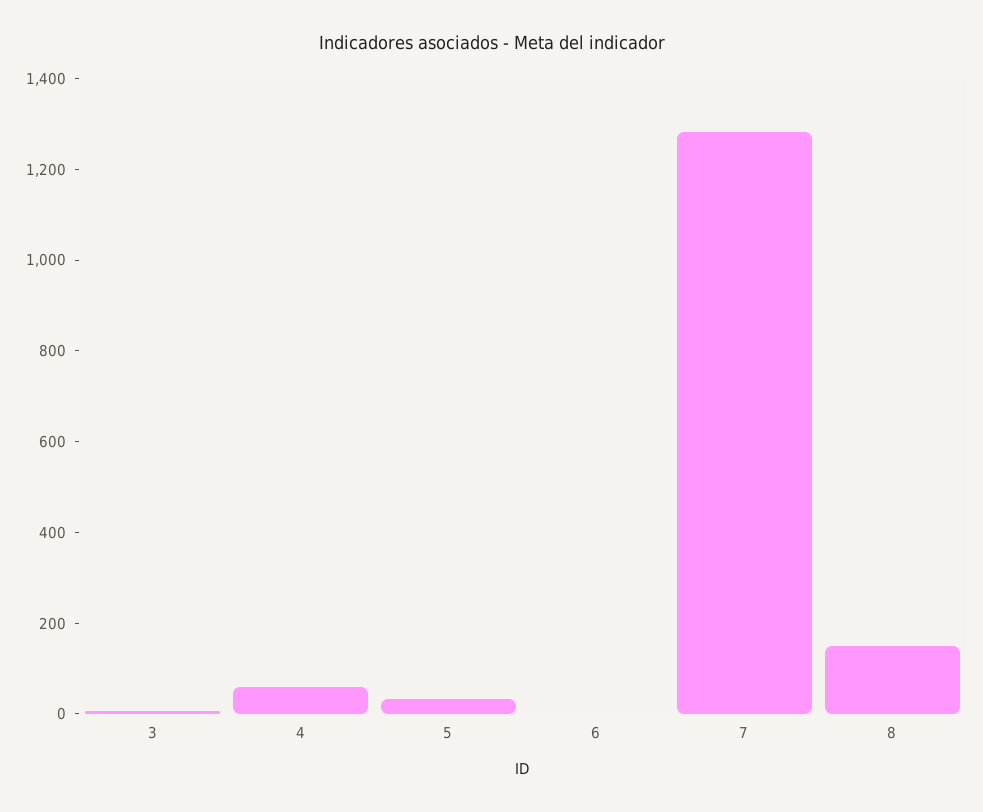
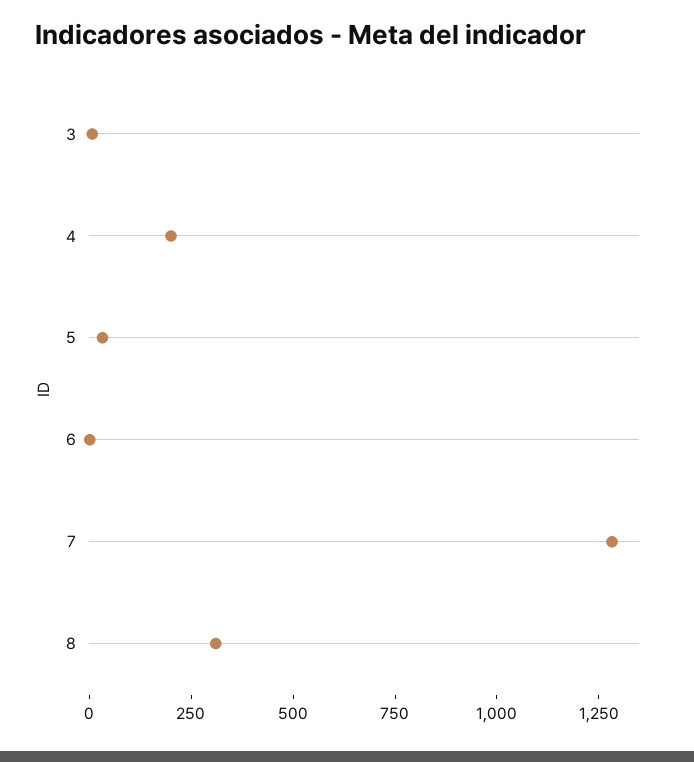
4: 50 -> 200
8: 150 -> 300

